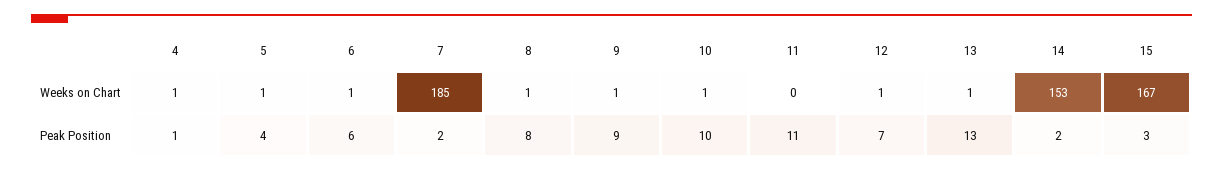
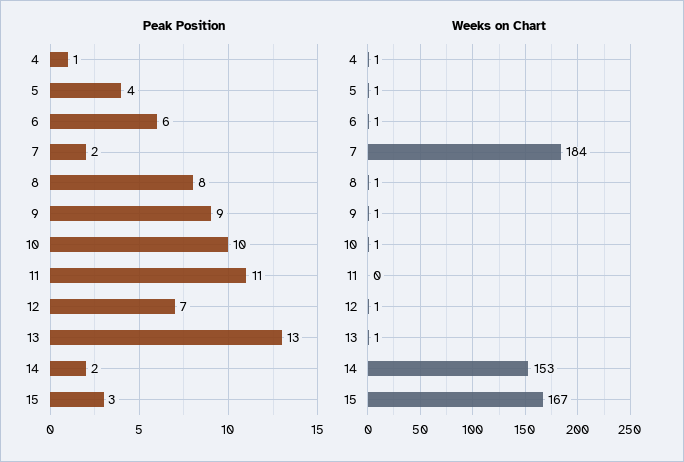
Weeks on Chart, 7: 185 -> 184

